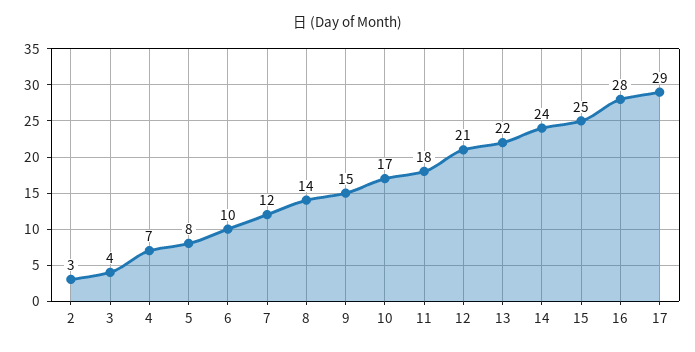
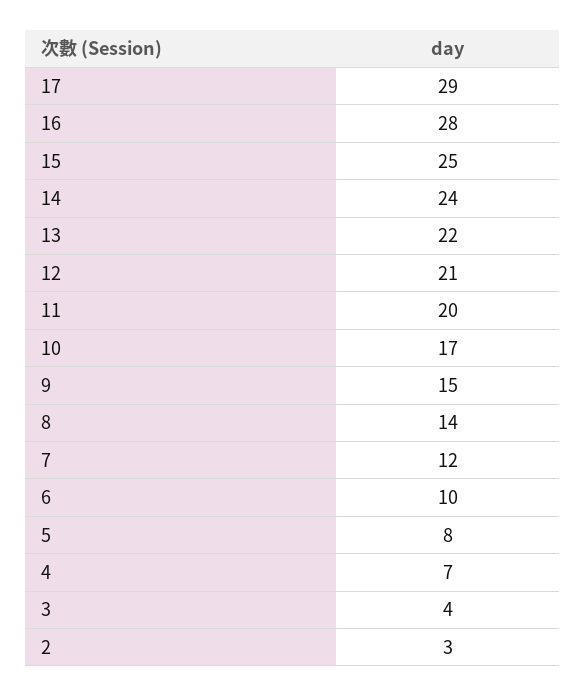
11: 18 -> 20

